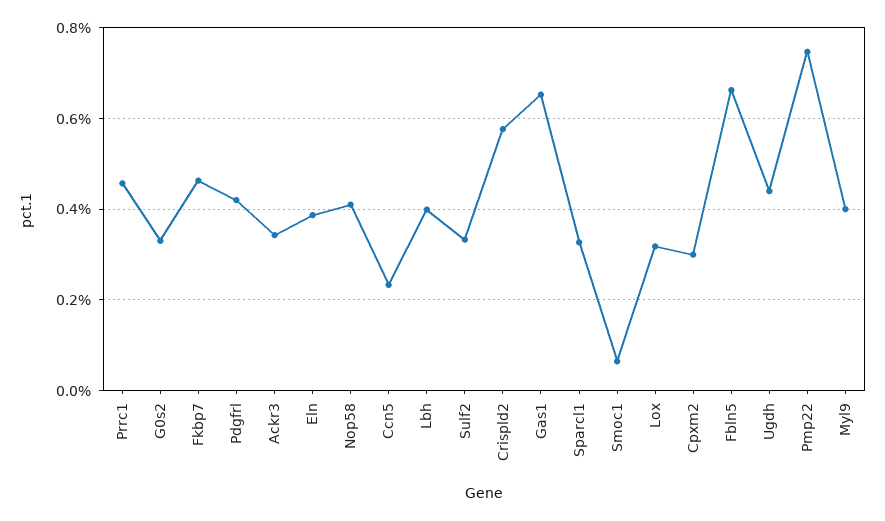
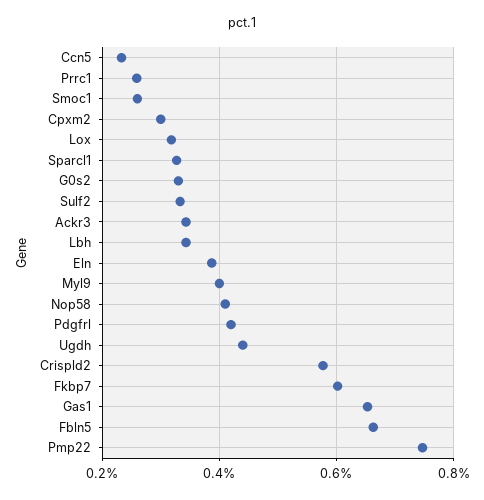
Prrc1: 0.46 -> 0.26
Fkbp7: 0.46 -> 0.6
Lbh: 0.4 -> 0.34
Smoc1: 0.06 -> 0.26

